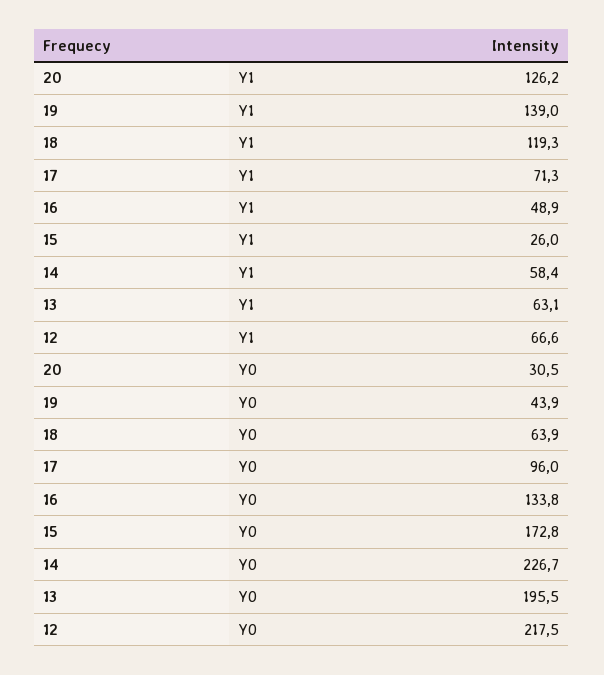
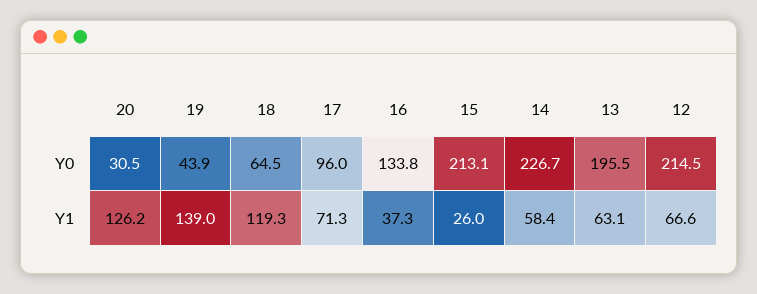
16, Y1: 48.9 -> 37.3
18, Y0: 63.9 -> 64.5
15, Y0: 172.8 -> 213.1
12, Y0: 217.5 -> 214.5

